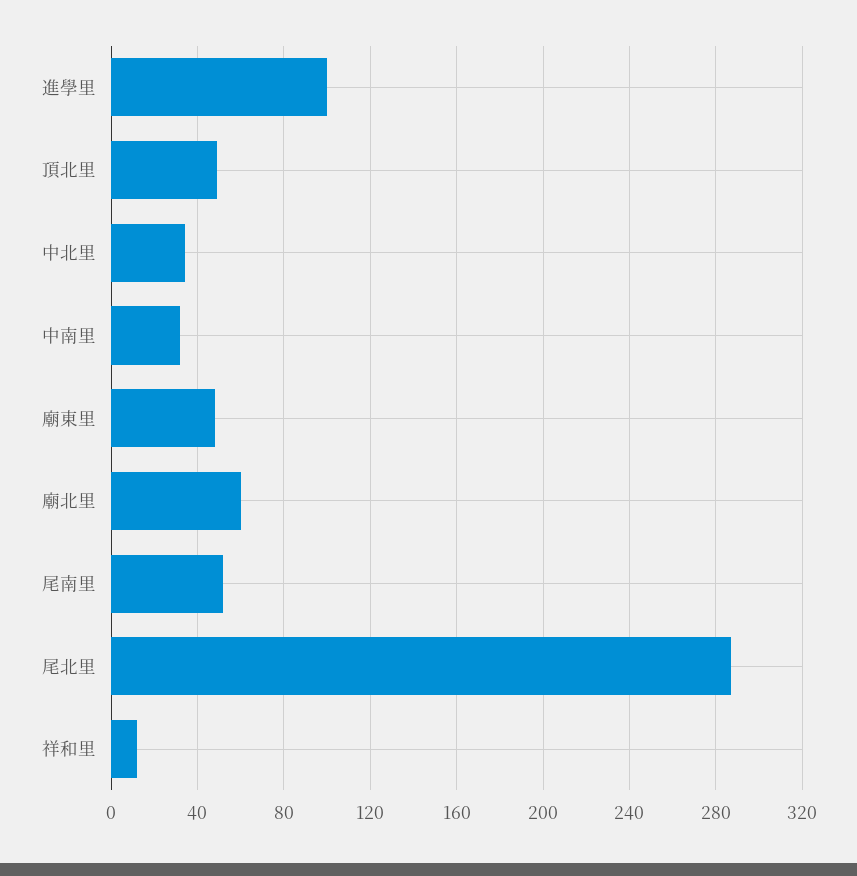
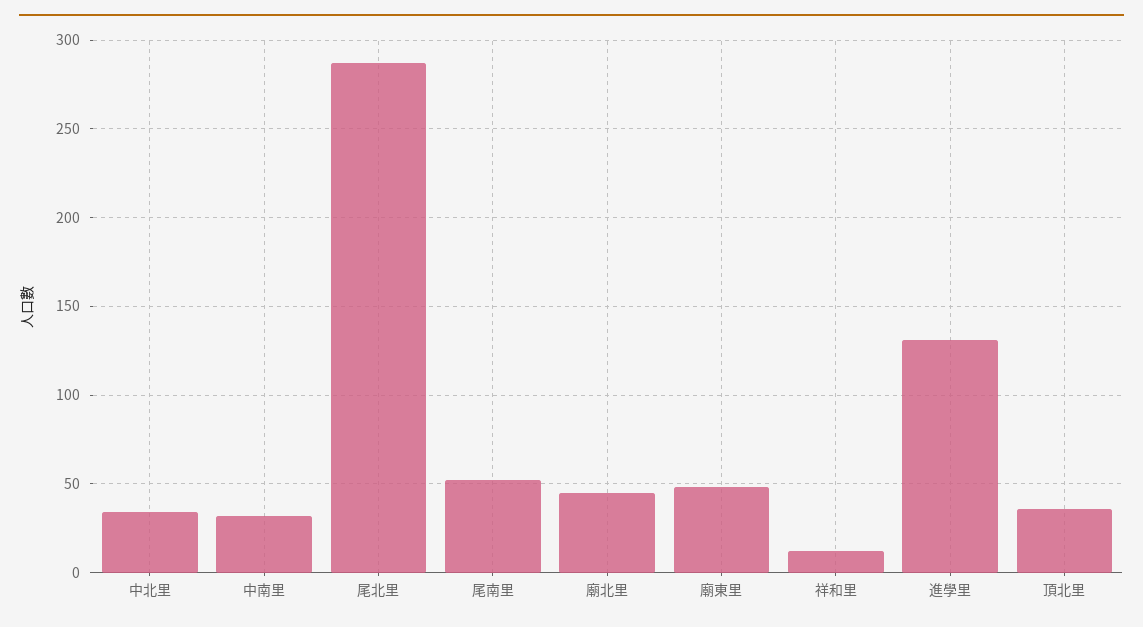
進學里: 100 -> 130
頂北里: 50 -> 35
廟北里: 60 -> 45

